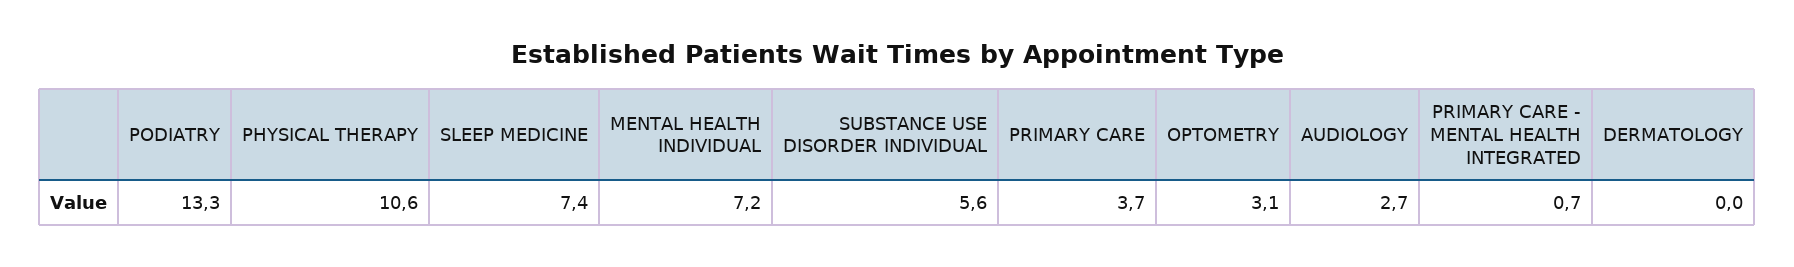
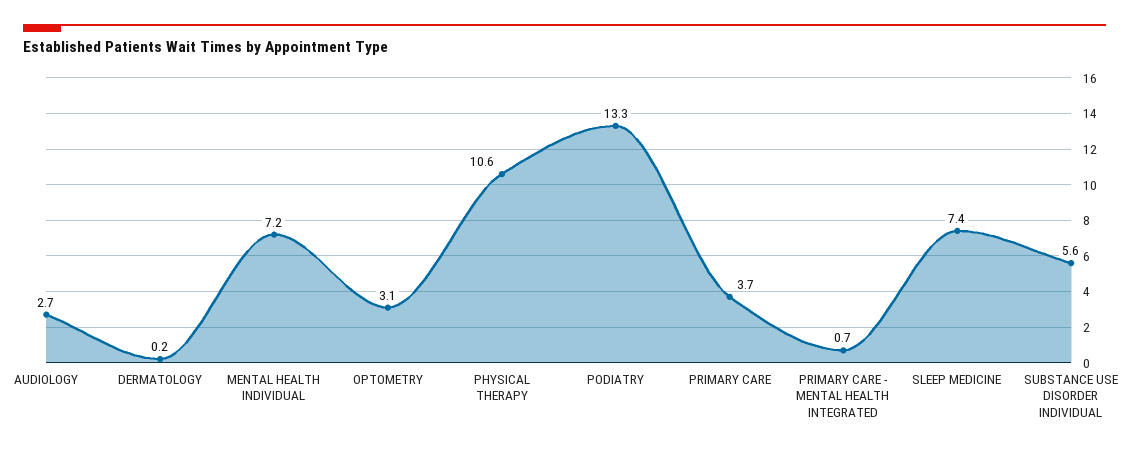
DERMATOLOGY: 0 -> 0.2

